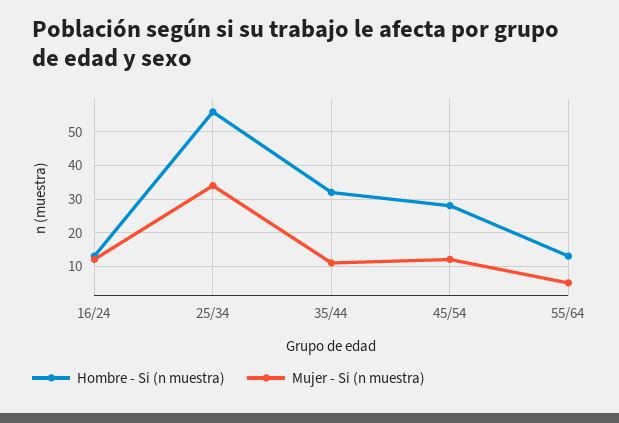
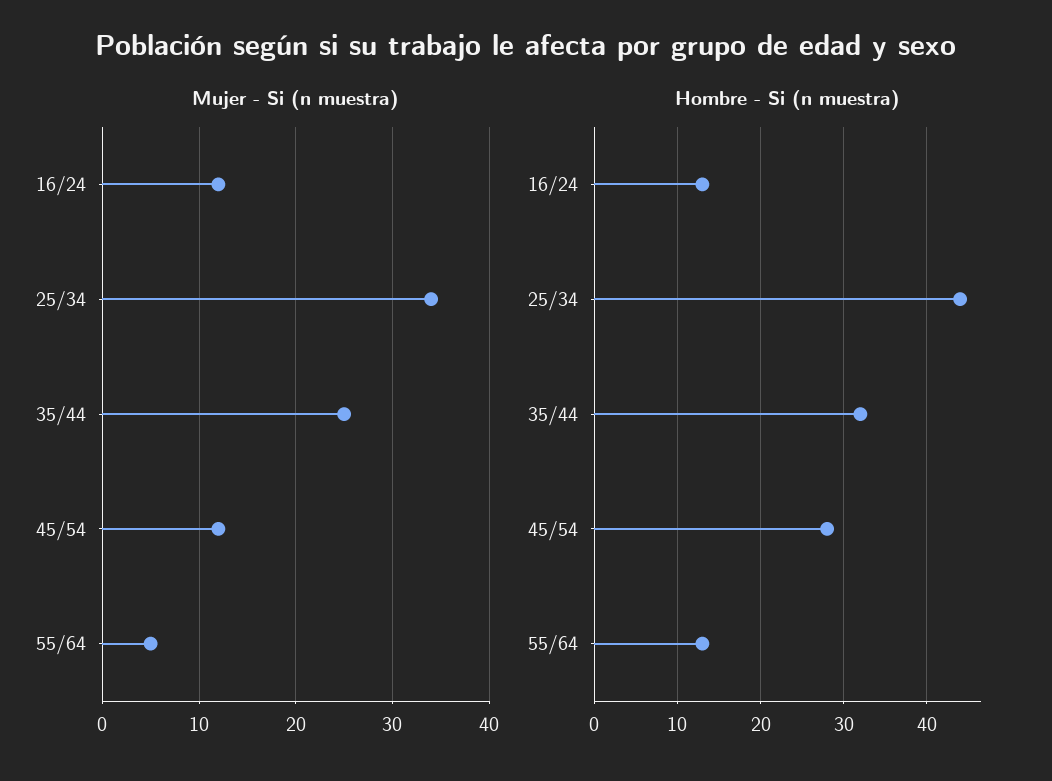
Hombre - Si (n muestra), 25/34: 55 -> 44
Mujer - Si (n muestra), 35/44: 10 -> 25

